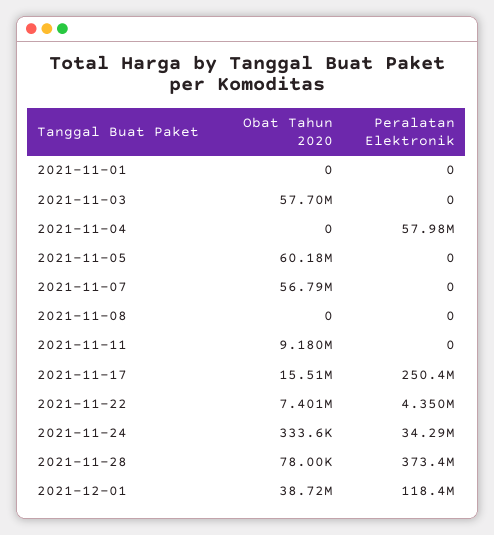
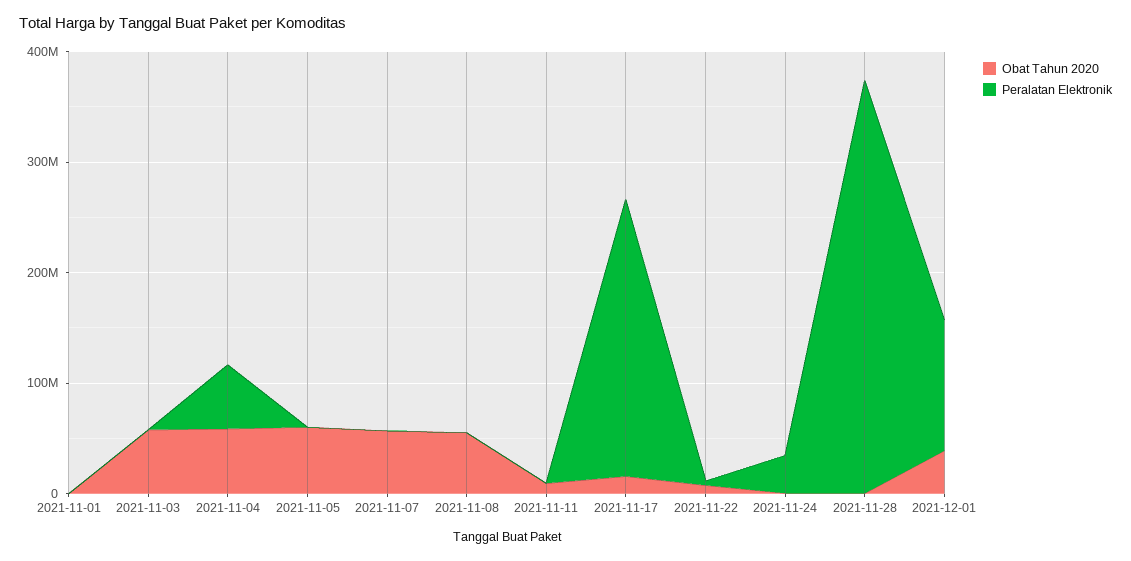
Obat Tahun 2020, 2021-11-04: 0 -> 60000000
Obat Tahun 2020, 2021-11-08: 0 -> 60000000

